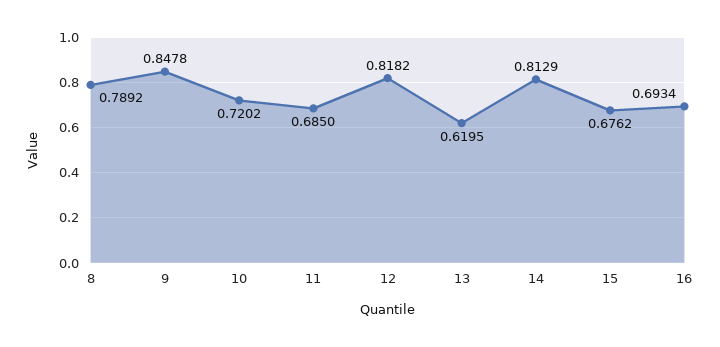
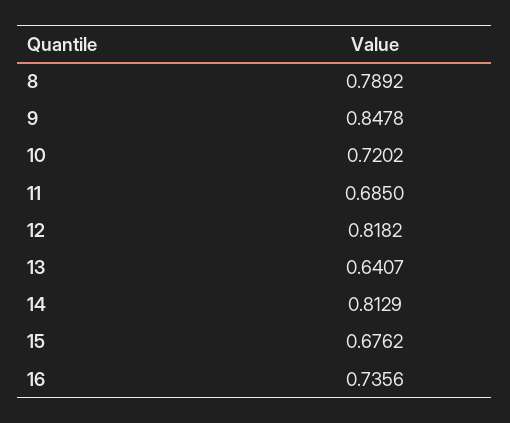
13: 0.6195 -> 0.6407
16: 0.6934 -> 0.7356

